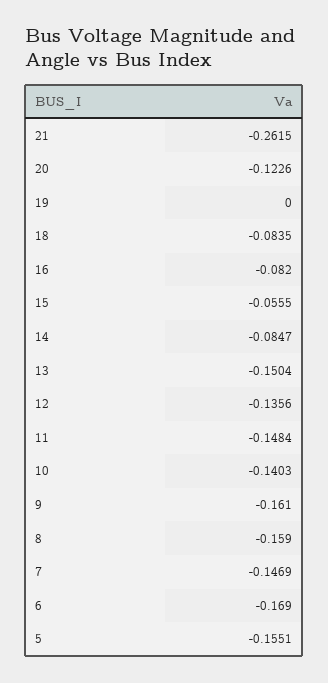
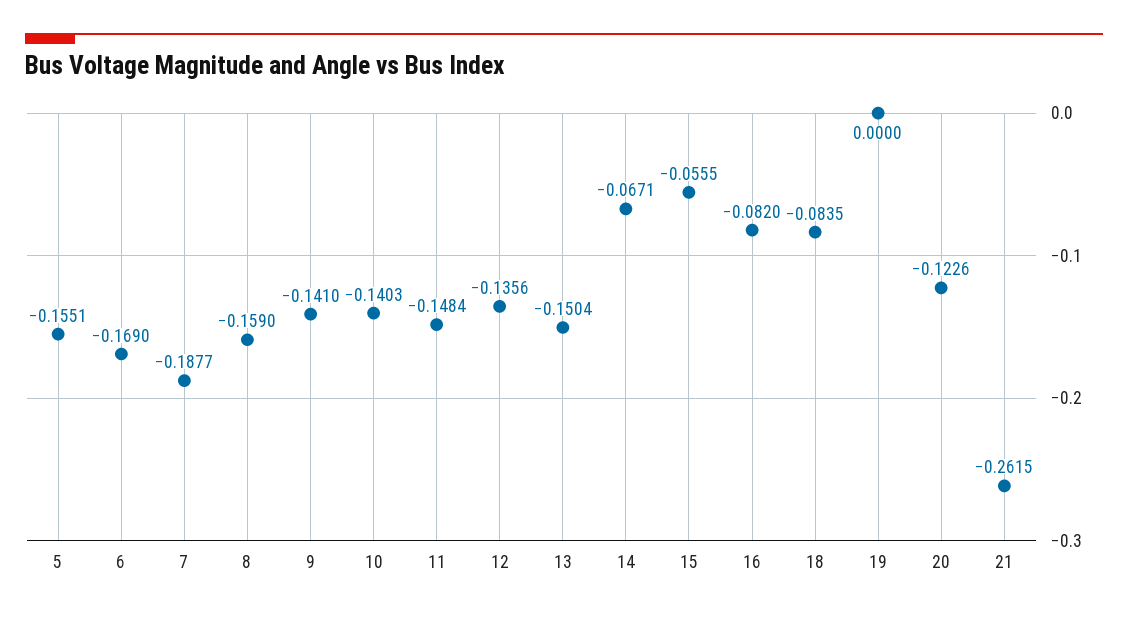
14: -0.0847 -> -0.0671
9: -0.161 -> -0.141
7: -0.1469 -> -0.1877

